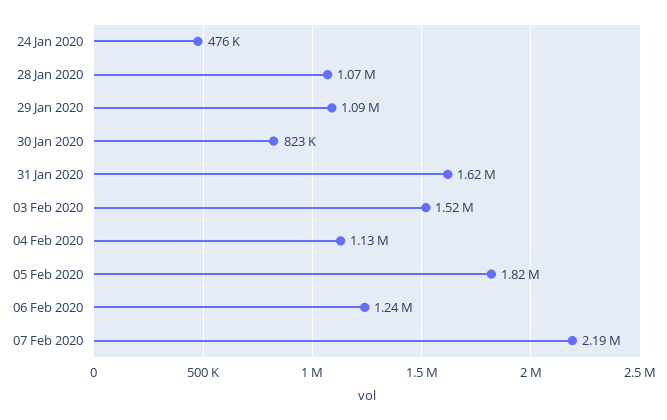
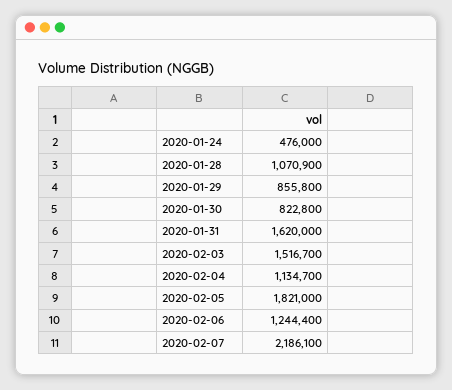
29 Jan 2020: 1090000 -> 855800

